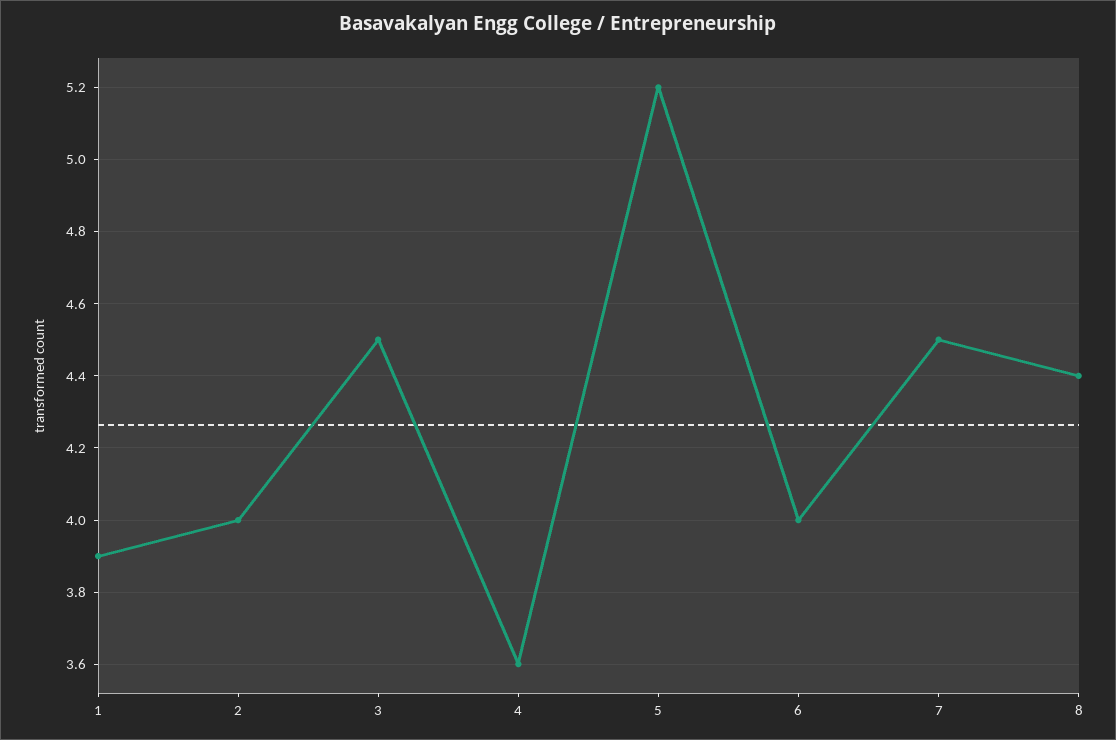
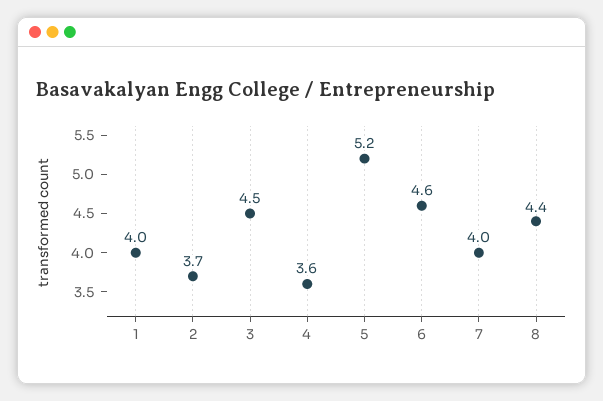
1: 3.9 -> 4
2: 4 -> 3.7
6: 4 -> 4.6
7: 4.5 -> 4

